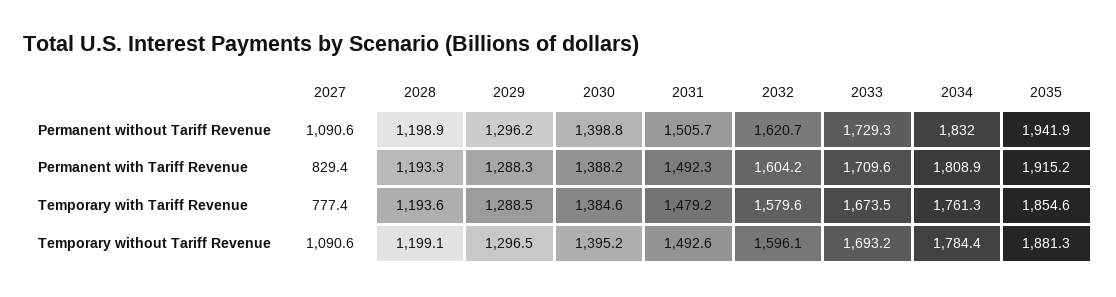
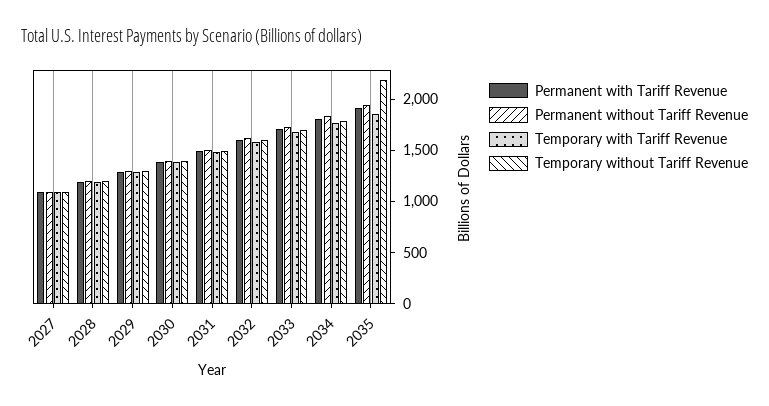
Permanent with Tariff Revenue, 2027: 829.4 -> 1100
Temporary with Tariff Revenue, 2027: 777.4 -> 1100
Temporary without Tariff Revenue, 2035: 1881.3 -> 2200

